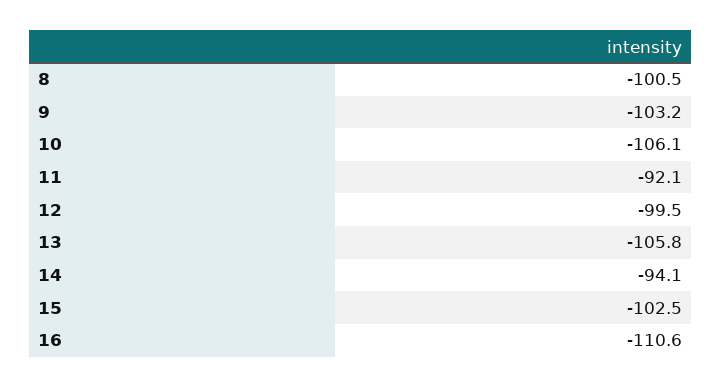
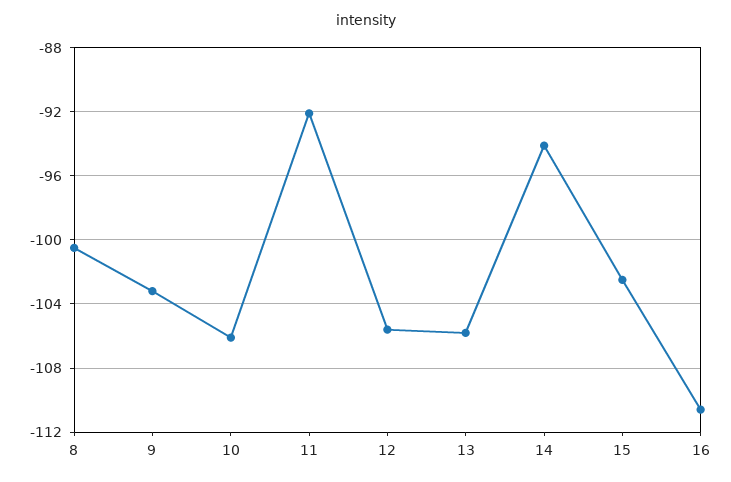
12: -99.5 -> -105.5

